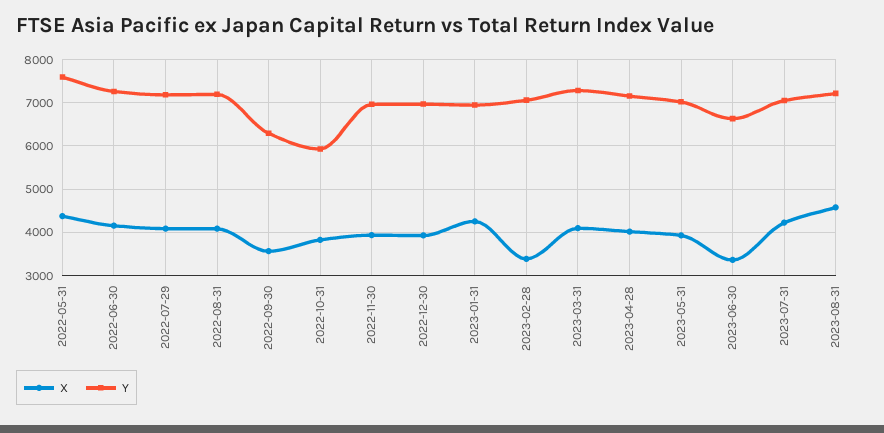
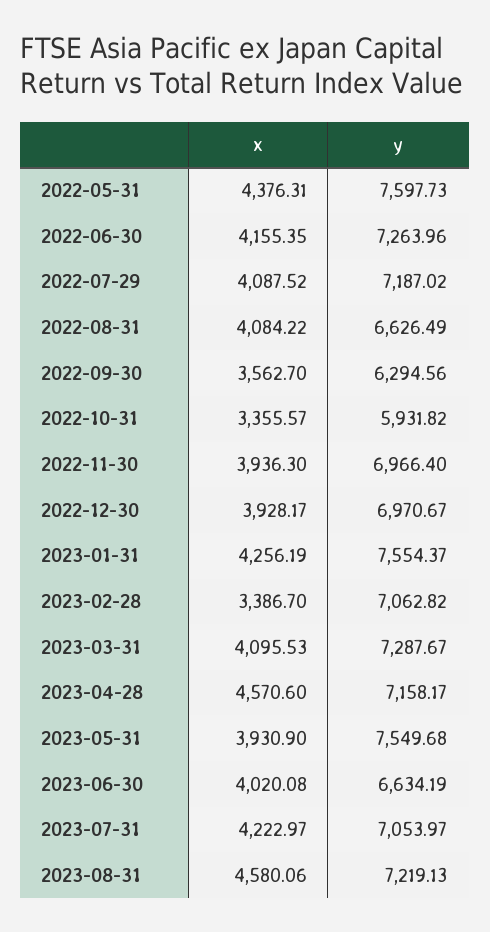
Y, 2022-08-31: 7200 -> 6626.49
X, 2022-10-31: 3800 -> 3355.57
Y, 2023-01-31: 7000 -> 7554.37
X, 2023-04-28: 4000 -> 4570.6
Y, 2023-05-31: 7000 -> 7549.68
X, 2023-06-30: 3400 -> 4020.08

